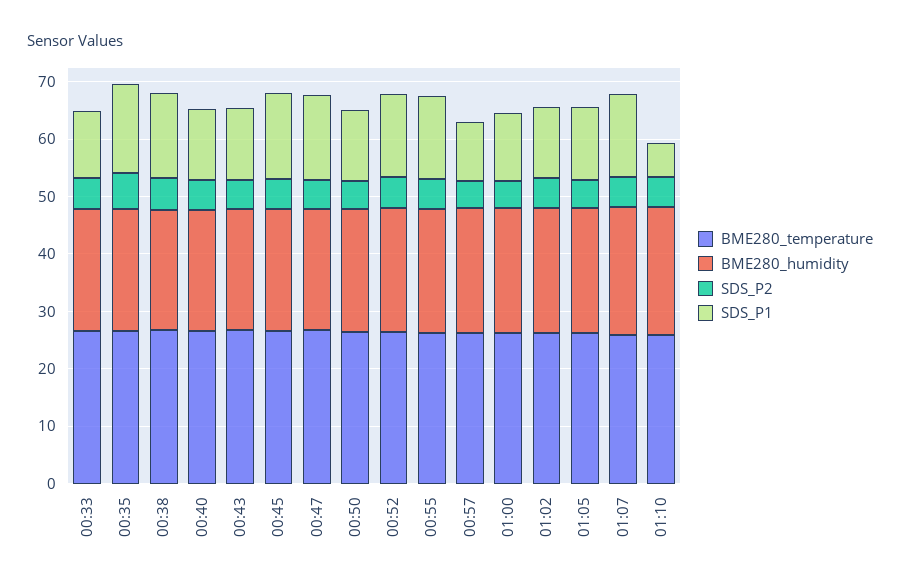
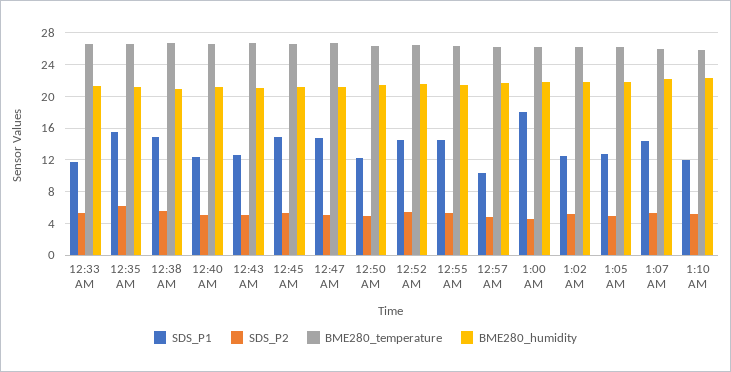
SDS_P1, 01:00: 12 -> 18
SDS_P1, 01:10: 6 -> 12

